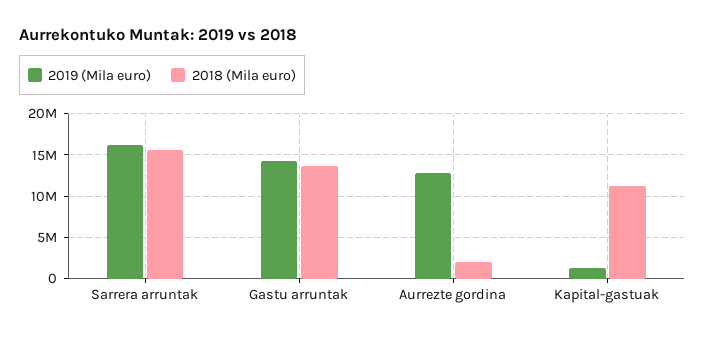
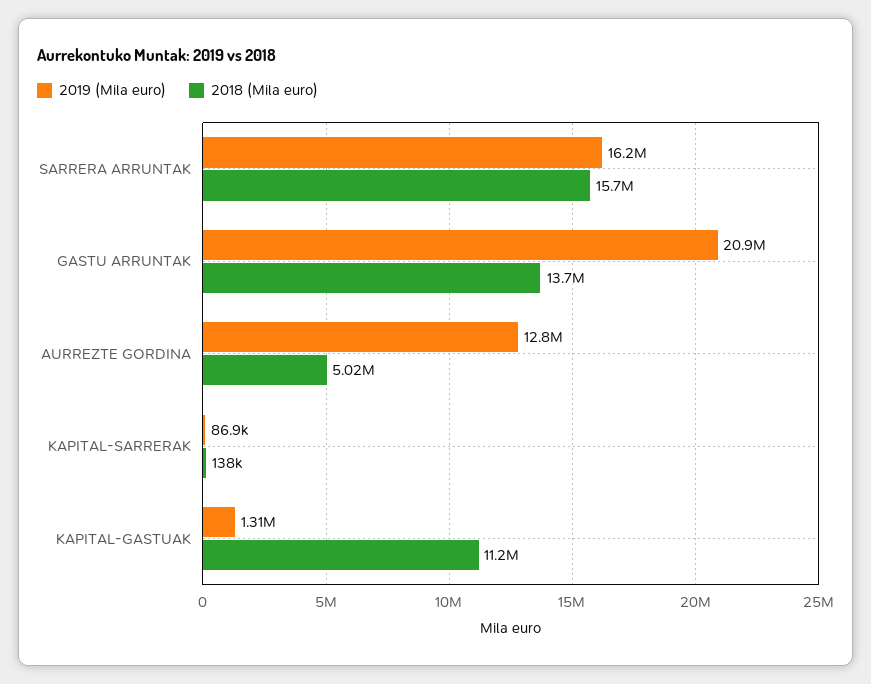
2019 (Mila euro), Gastu arruntak: 14000000 -> 20900000
2018 (Mila euro), Aurrezte gordina: 2000000 -> 5020000
2019 (Mila euro), KAPITAL-SARRERAK: none -> 86900
2018 (Mila euro), KAPITAL-SARRERAK: none -> 138000

